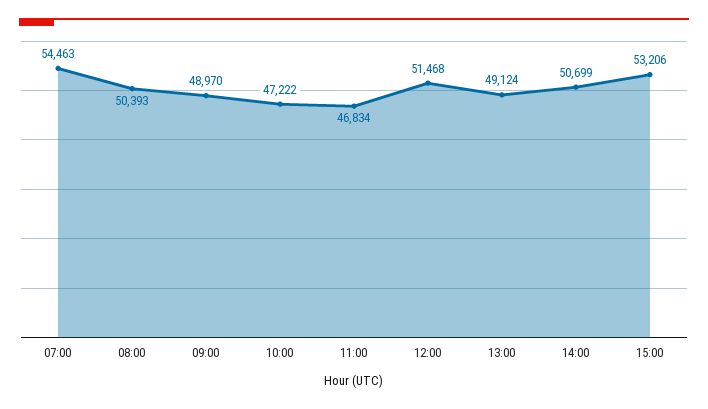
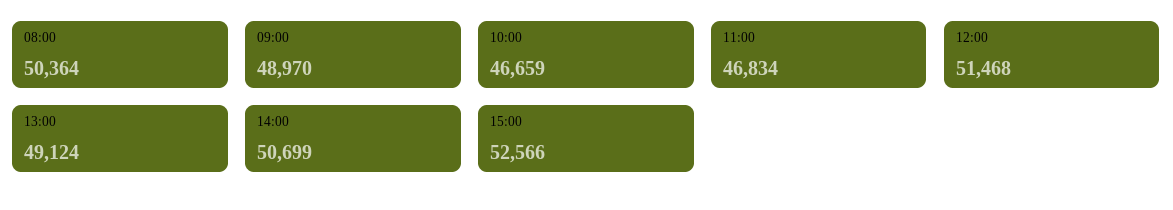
07:00: 54463 -> none
08:00: 50393 -> 50364
10:00: 47222 -> 46659
15:00: 53206 -> 52566

